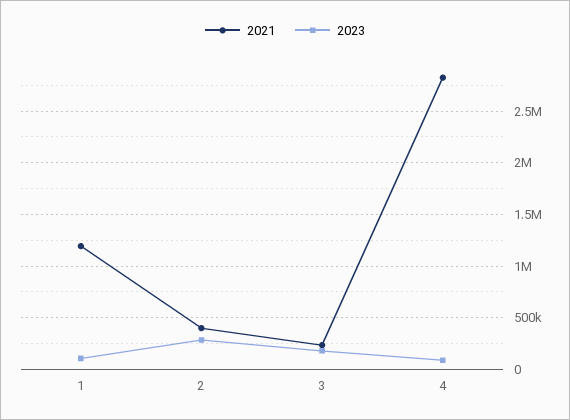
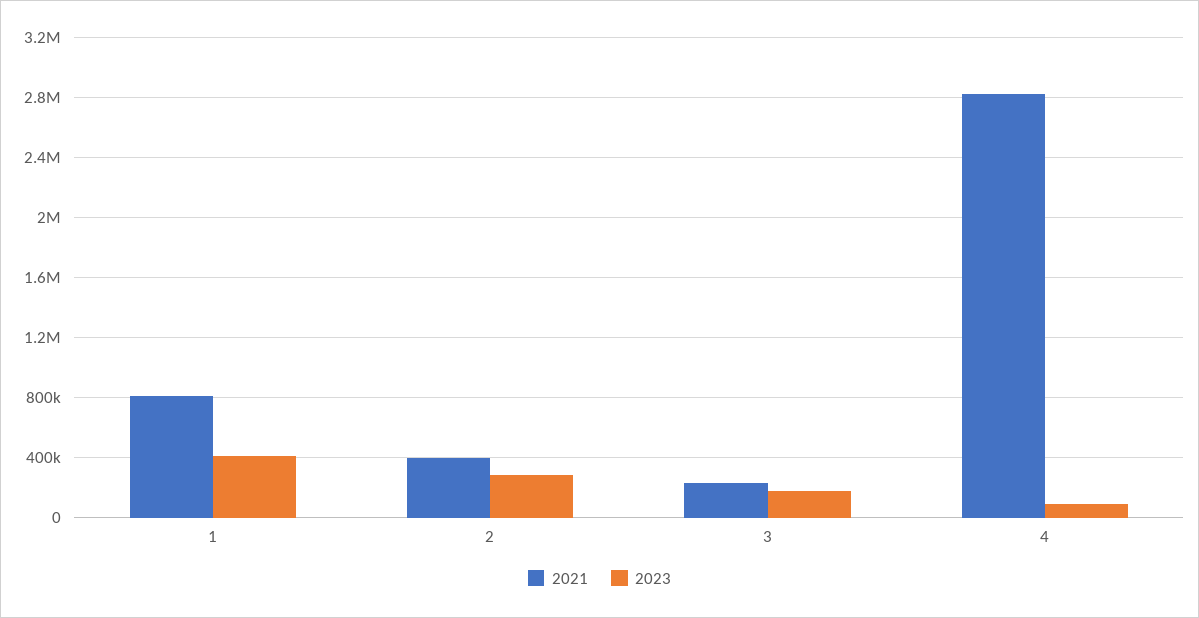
2021, 1: 1200000 -> 800000
2023, 1: 100000 -> 400000

